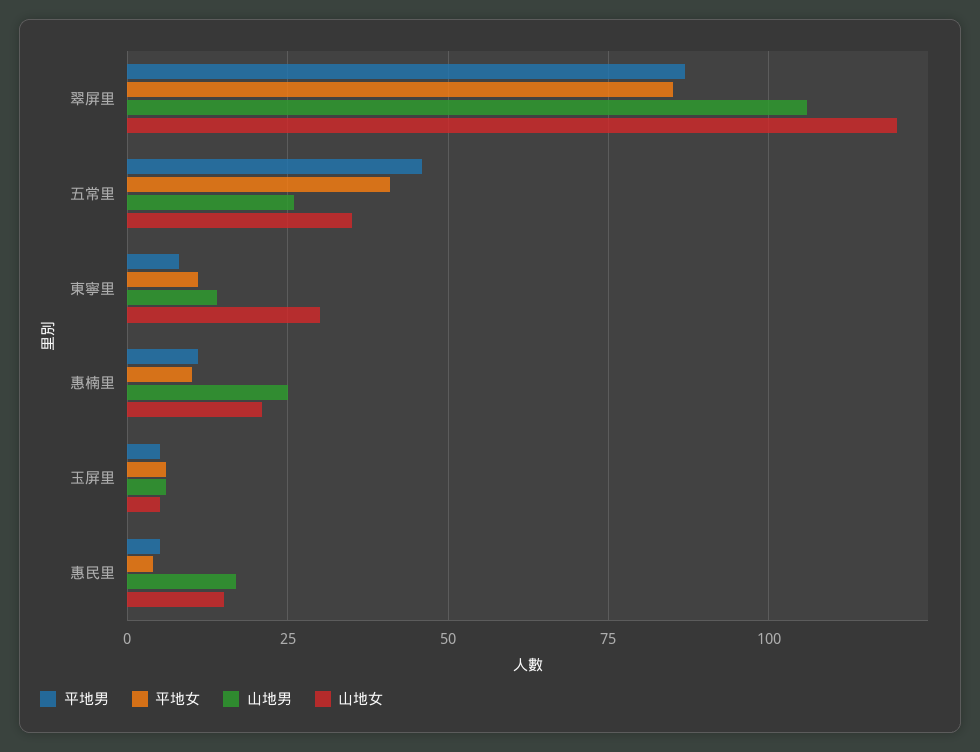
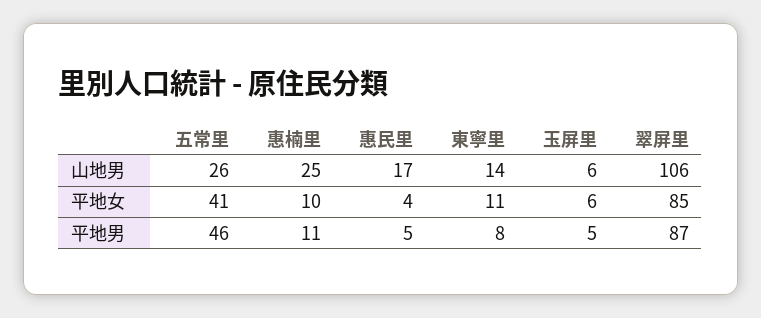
山地女, 翠屏里: 120 -> none
山地女, 五常里: 35 -> none
山地女, 東寧里: 30 -> none
山地女, 惠楠里: 20 -> none
山地女, 玉屏里: 5 -> none
山地女, 惠民里: 15 -> none

